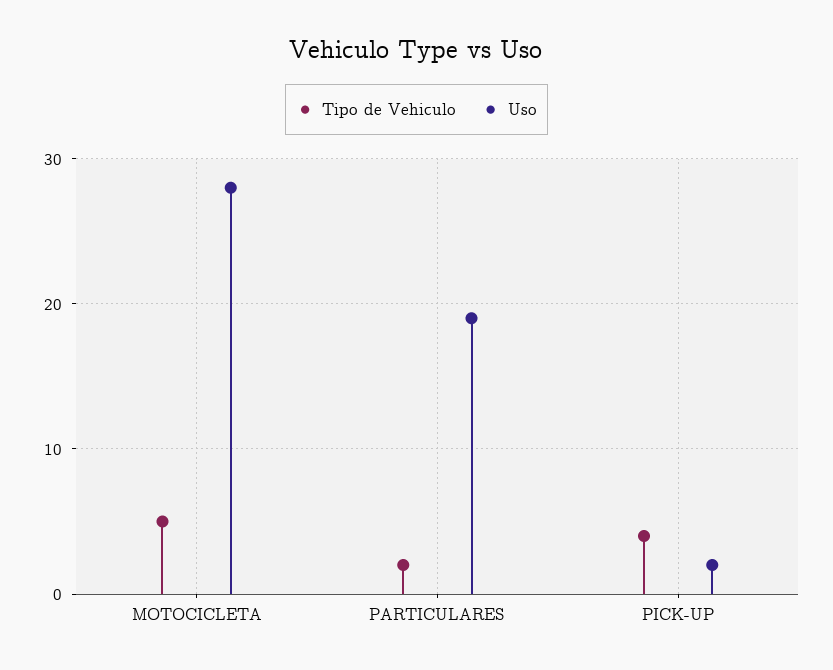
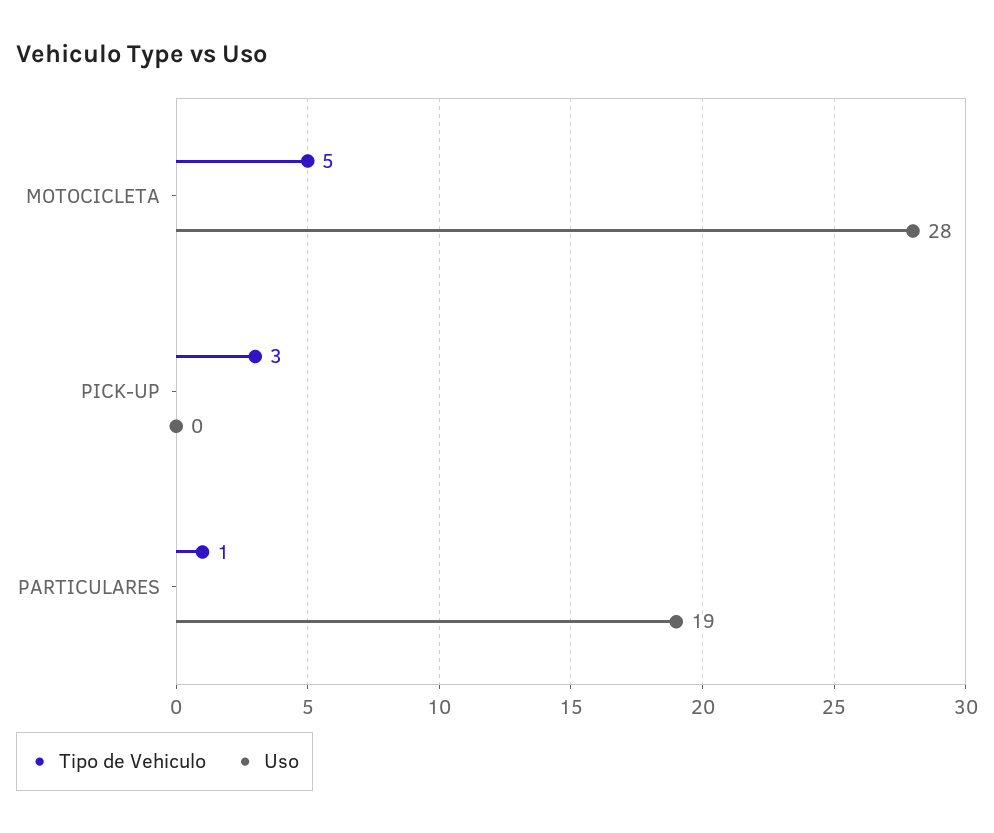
Tipo de Vehiculo, PARTICULARES: 2 -> 1
Tipo de Vehiculo, PICK-UP: 4 -> 3
Uso, PICK-UP: 2 -> 0

